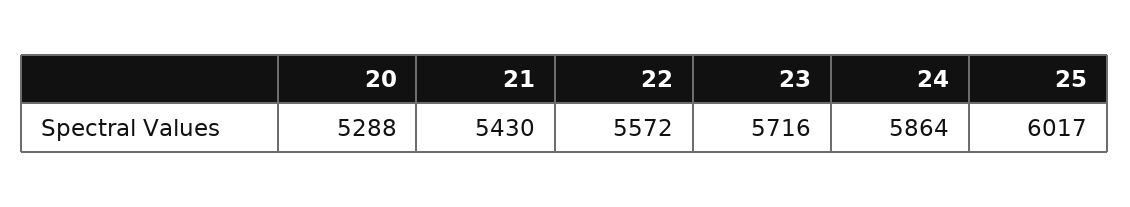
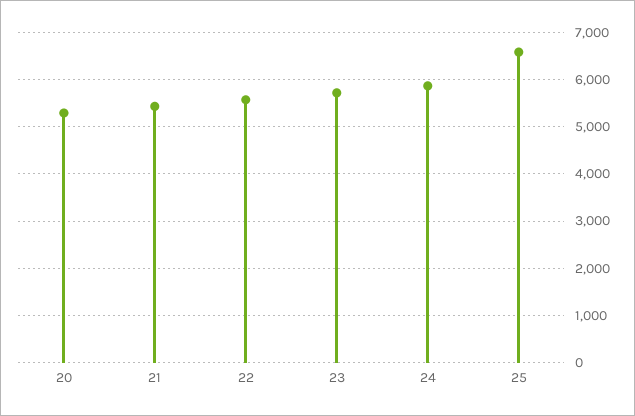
25: 6017 -> 6600

